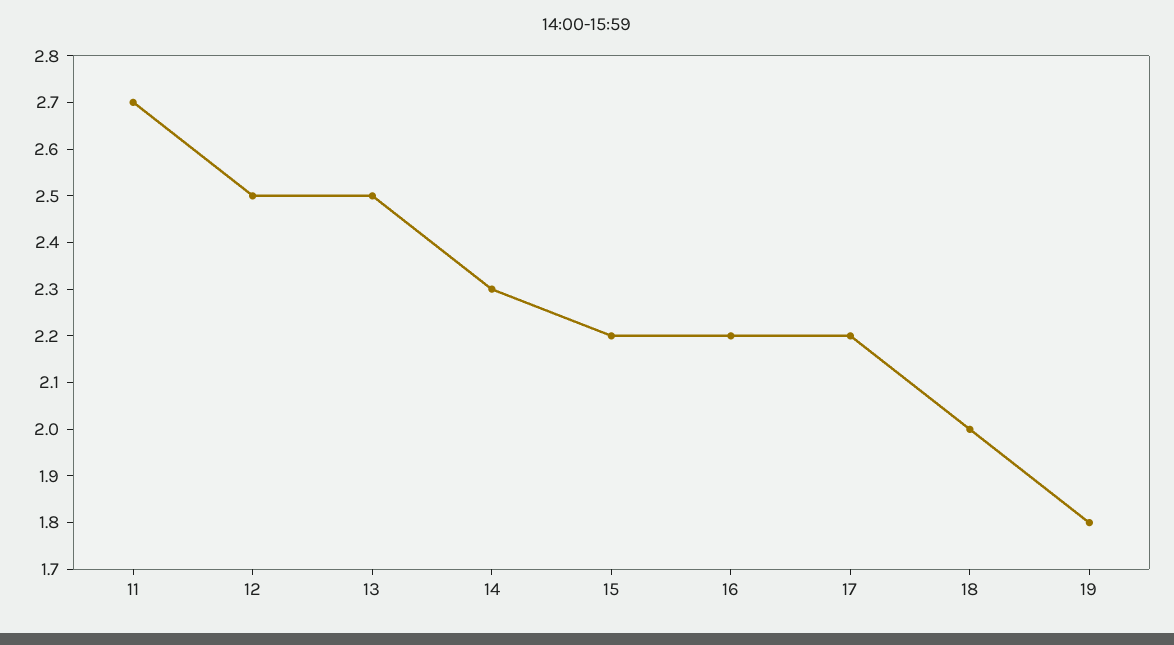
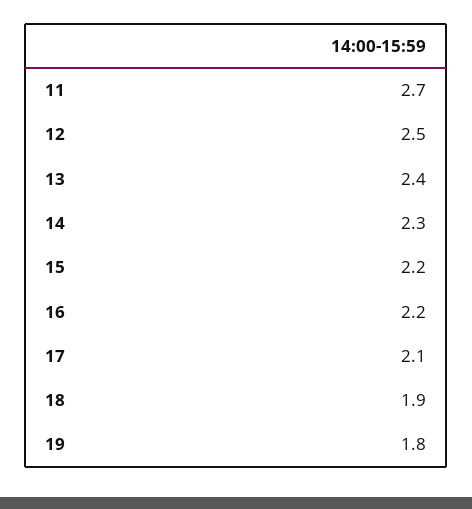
13: 2.5 -> 2.4
17: 2.2 -> 2.1
18: 2 -> 1.9

